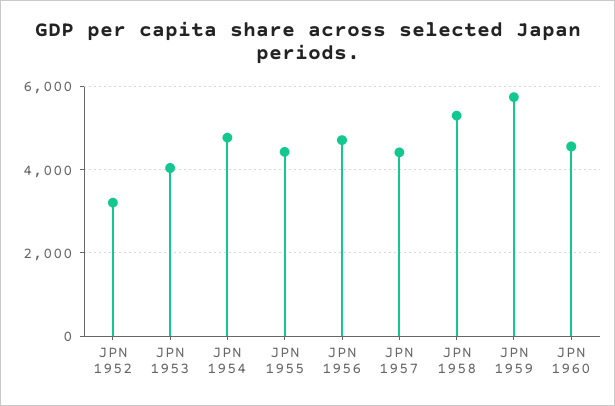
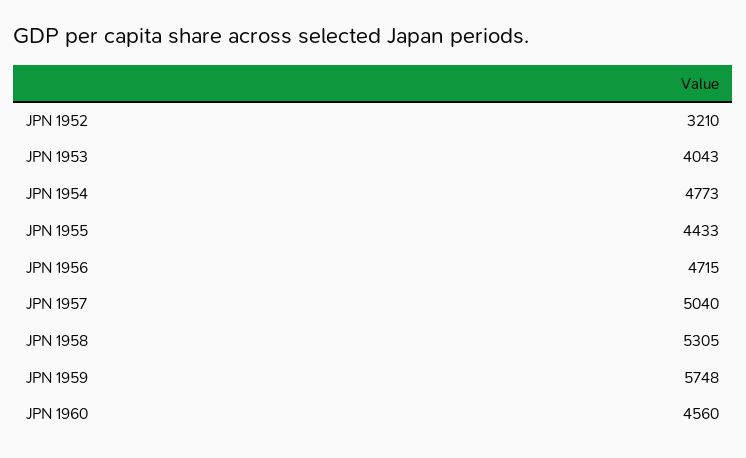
JPN 1957: 4400 -> 5040

